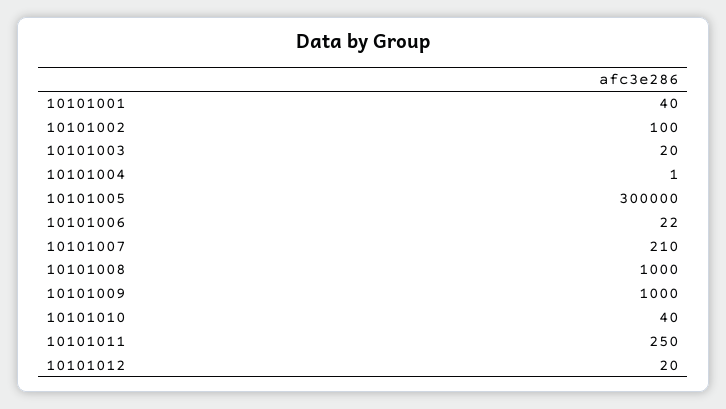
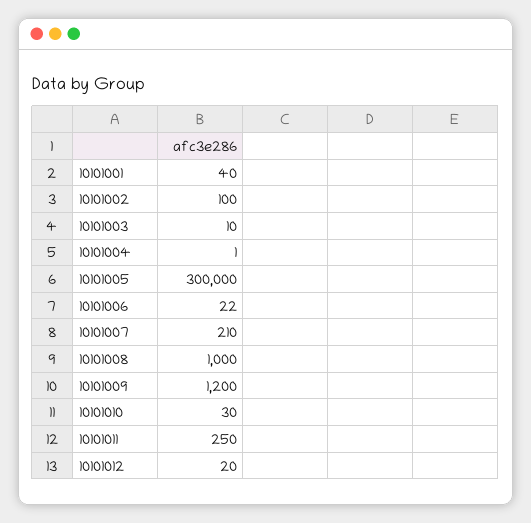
10101003: 20 -> 10
10101009: 1000 -> 1200
10101010: 40 -> 30

